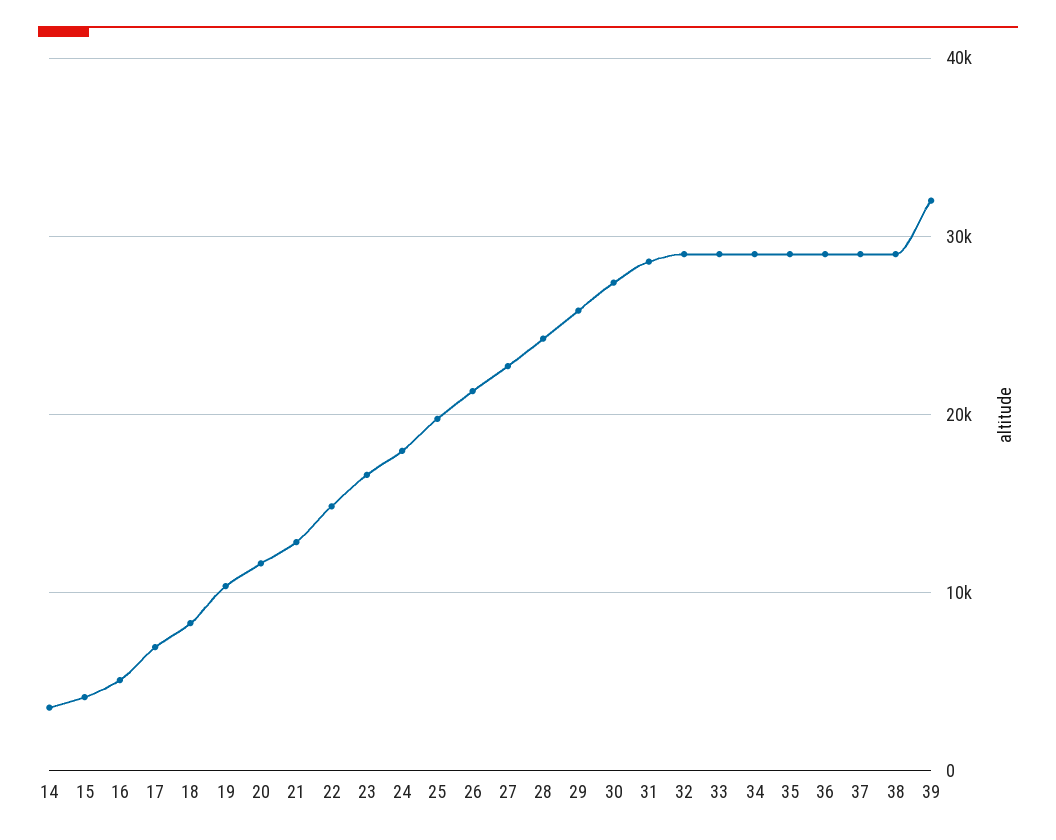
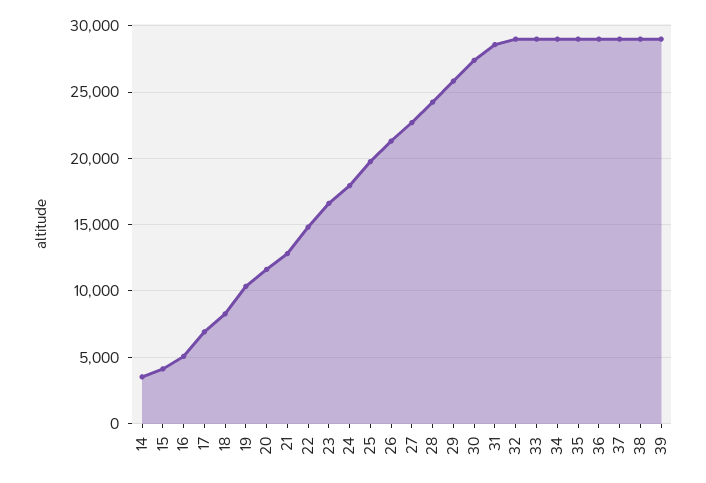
39: 32000 -> 29000

